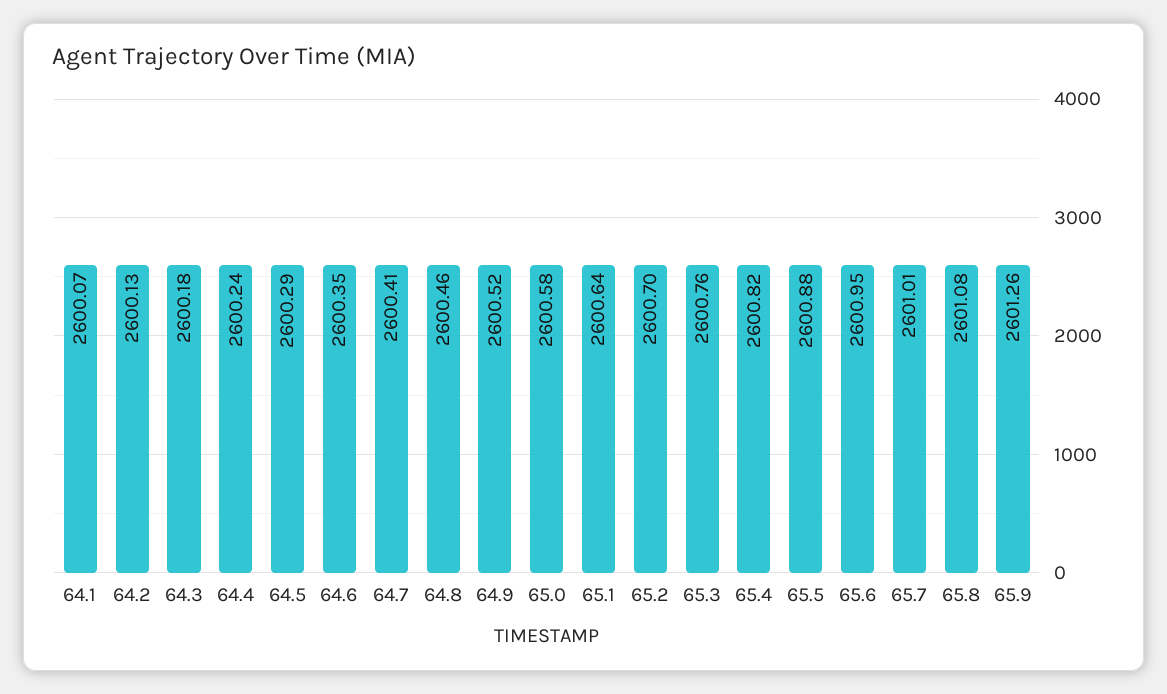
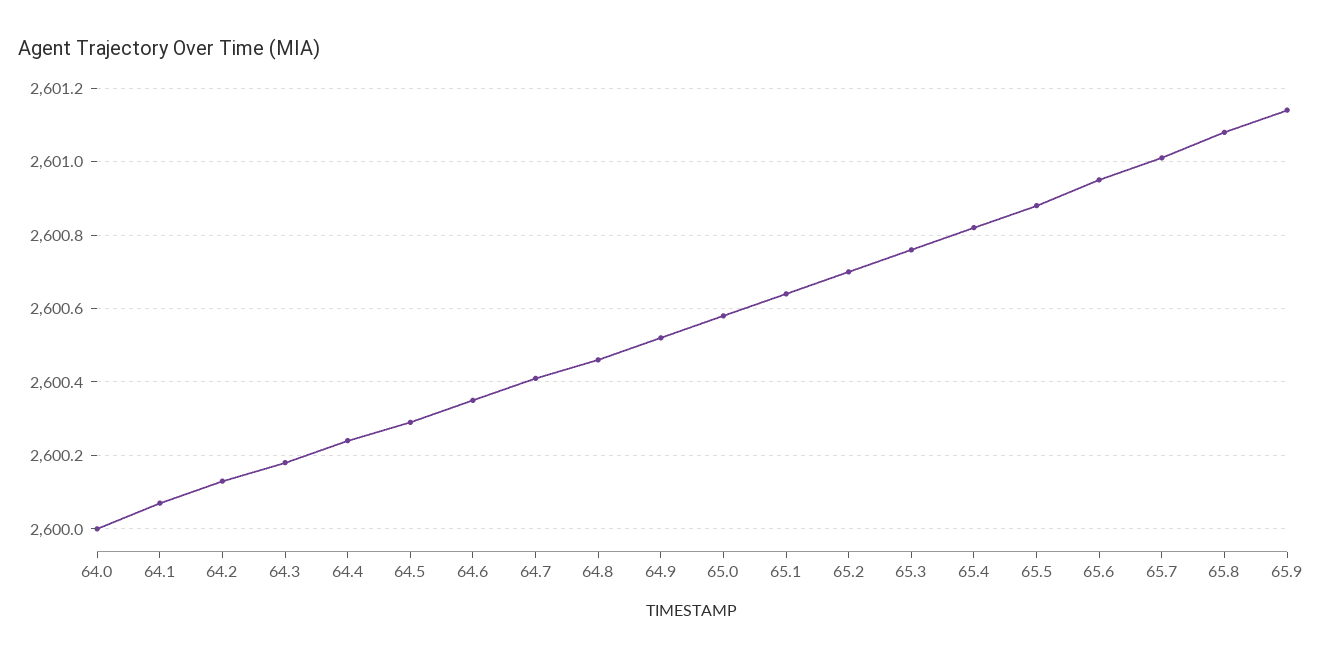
65.9: 2601.26 -> 2601.15
64.0: none -> 2600

